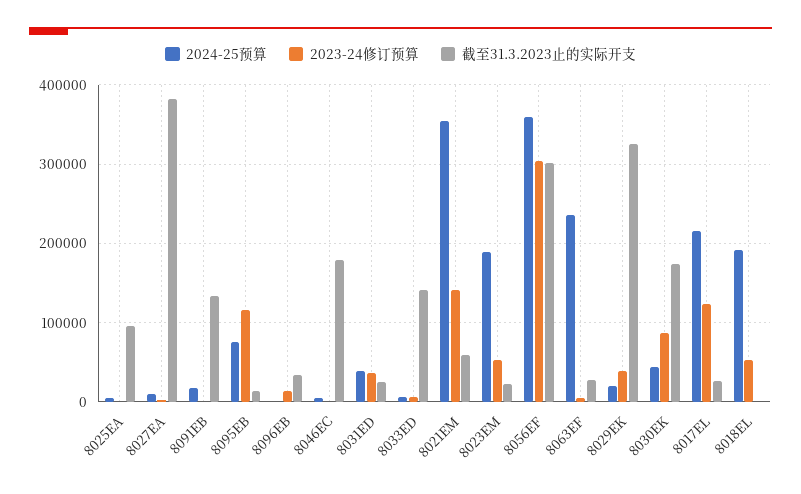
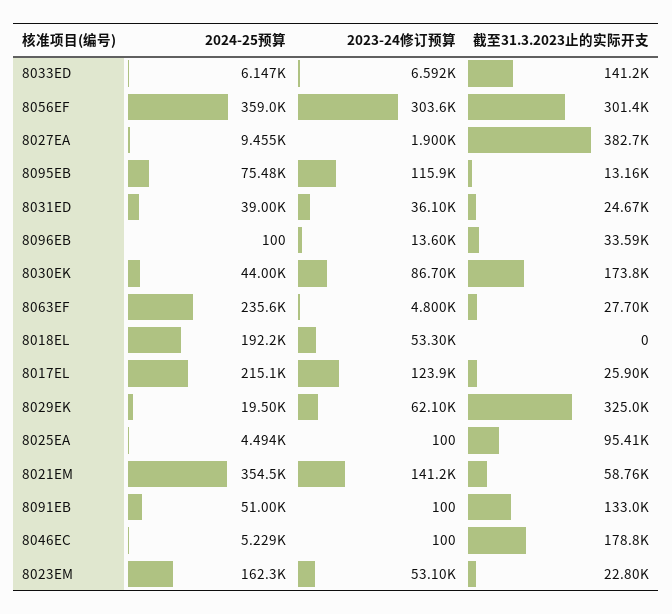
2024-25预算, 8091EB: 20000 -> 51000
2024-25预算, 8023EM: 190000 -> 162300
2023-24修订预算, 8029EK: 40000 -> 62100

